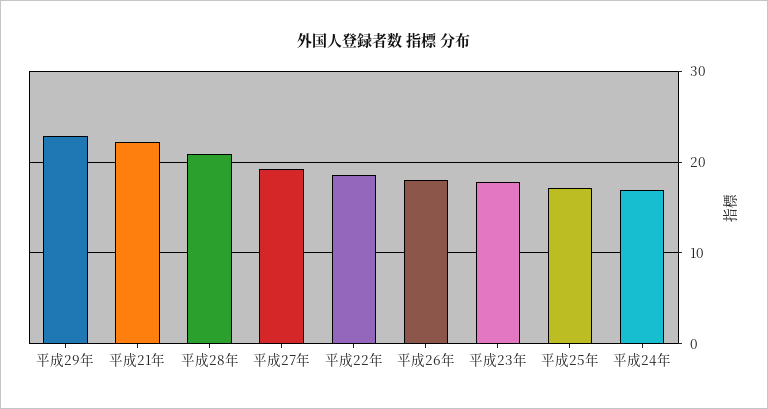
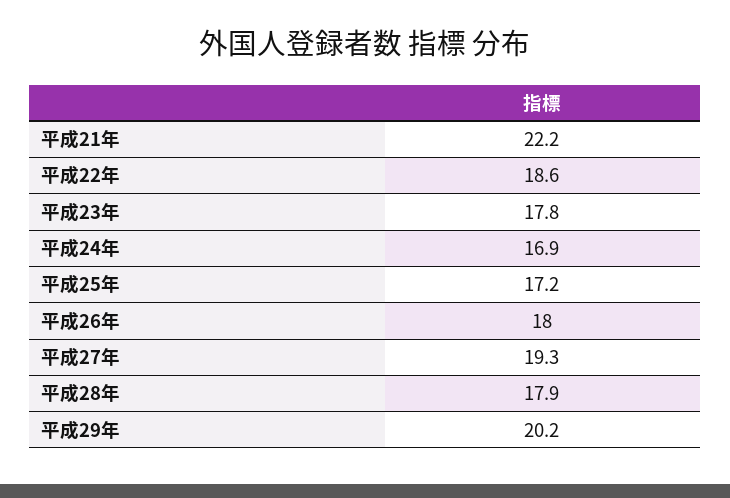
平成29年: 23 -> 20.2
平成28年: 21 -> 17.9

